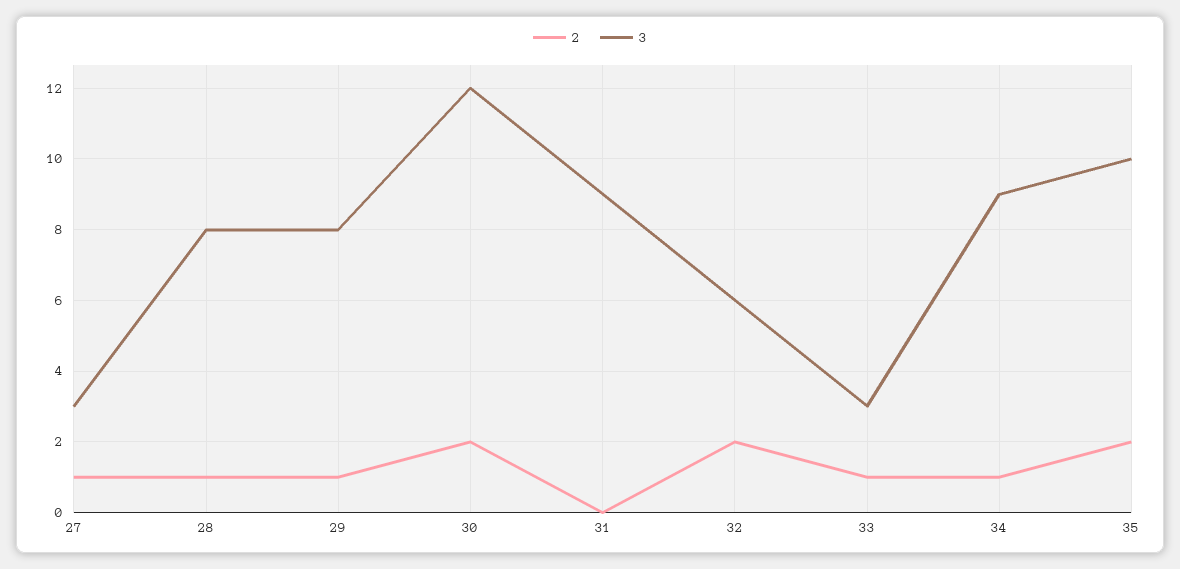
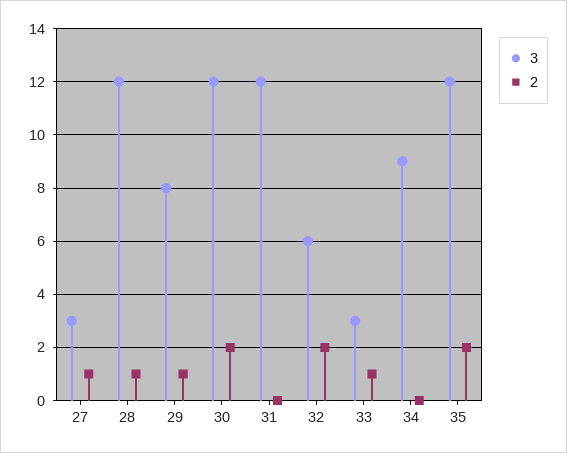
3, 28: 8 -> 12
3, 31: 9 -> 12
2, 34: 1 -> 0
3, 35: 10 -> 12

